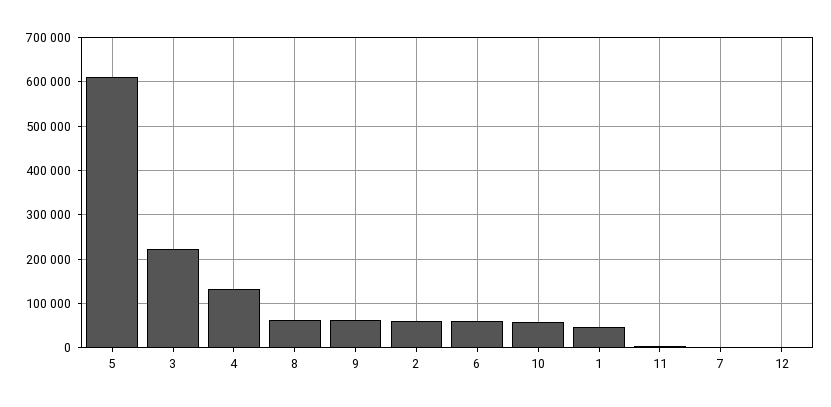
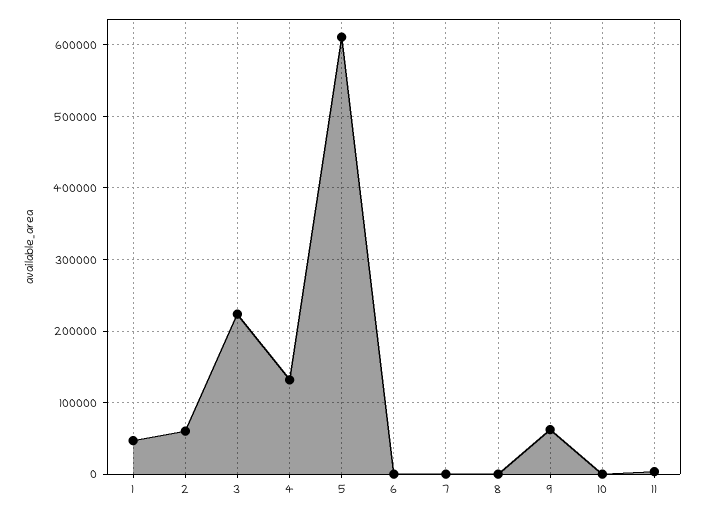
8: 60000 -> 0
6: 60000 -> 0
10: 60000 -> 0
12: 0 -> none

